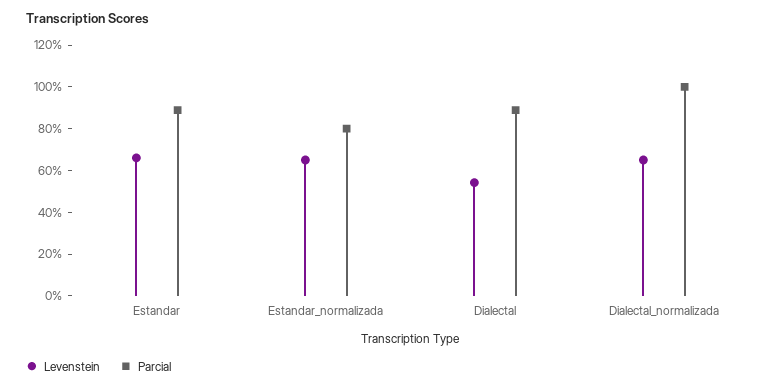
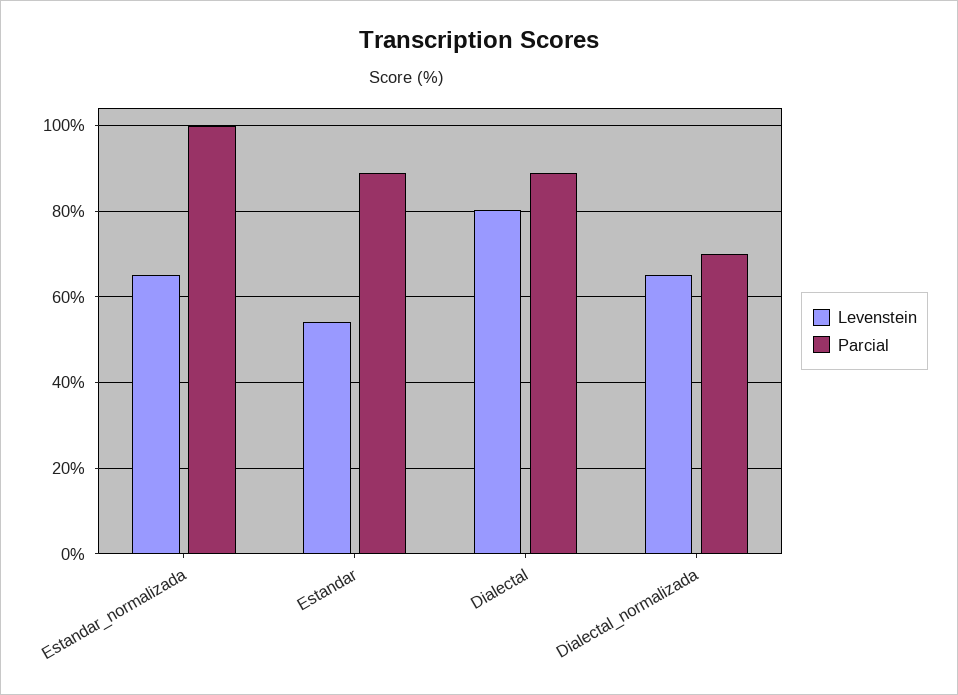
Levenstein, Estandar: 65 -> 54
Parcial, Estandar_normalizada: 80 -> 100
Levenstein, Dialectal: 55 -> 80
Parcial, Dialectal_normalizada: 100 -> 70

